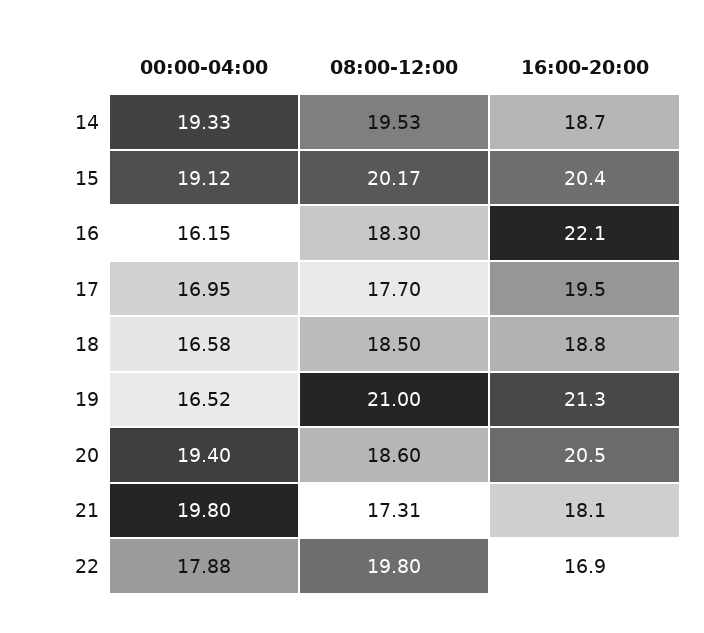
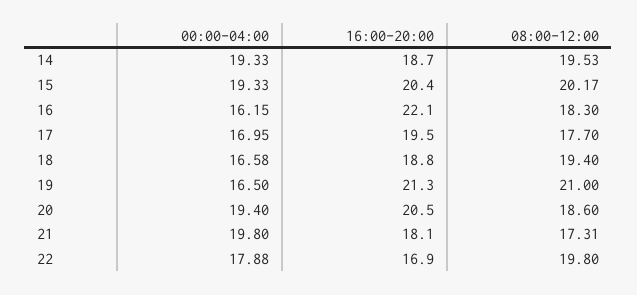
00:00-04:00, 15: 19.12 -> 19.33
08:00-12:00, 18: 18.5 -> 19.4
00:00-04:00, 19: 16.52 -> 16.5

